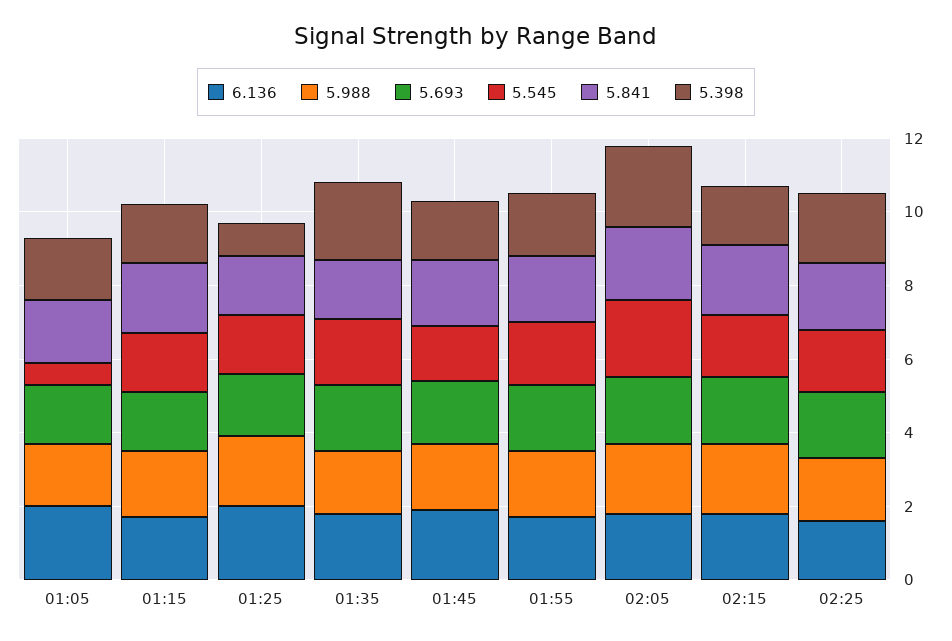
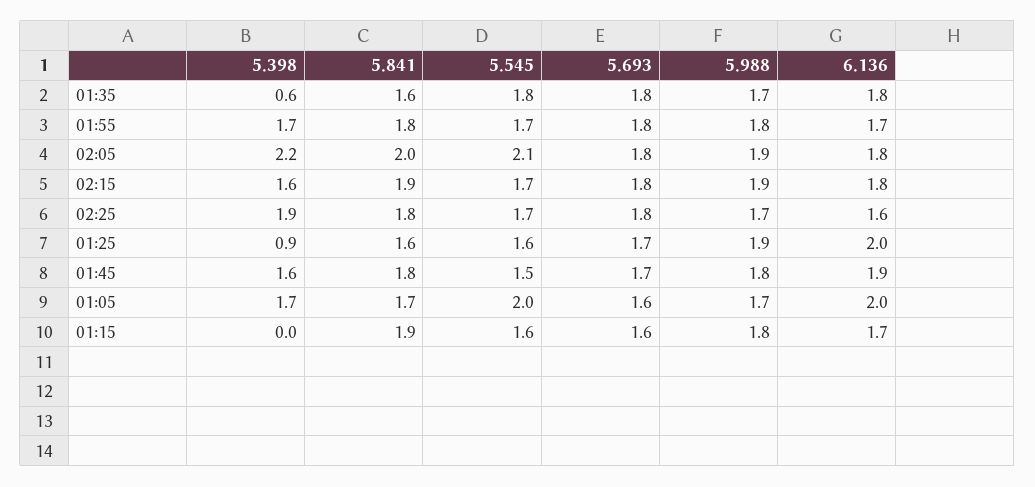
5.545, 01:05: 0.5 -> 2
5.398, 01:15: 1.5 -> 0
5.398, 01:35: 2 -> 0.6

